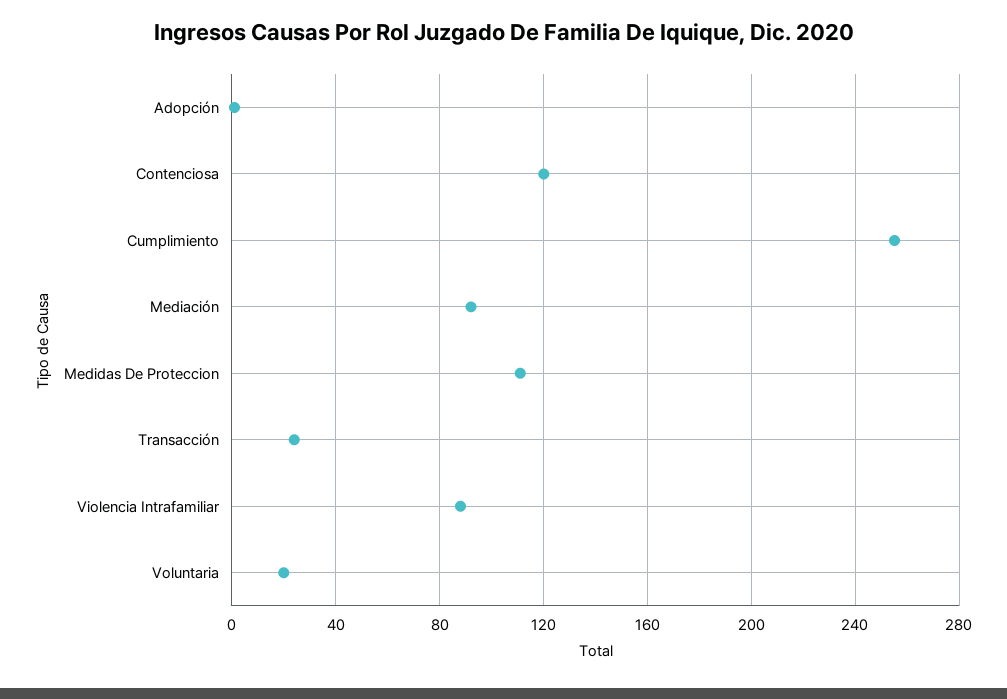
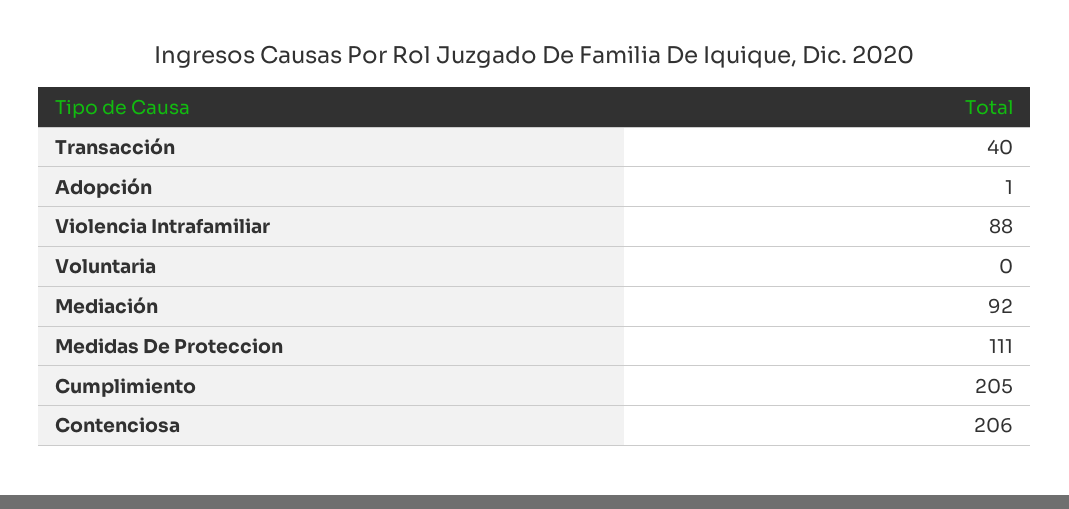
Contenciosa: 120 -> 206
Cumplimiento: 255 -> 205
Transacción: 25 -> 40
Voluntaria: 20 -> 0

